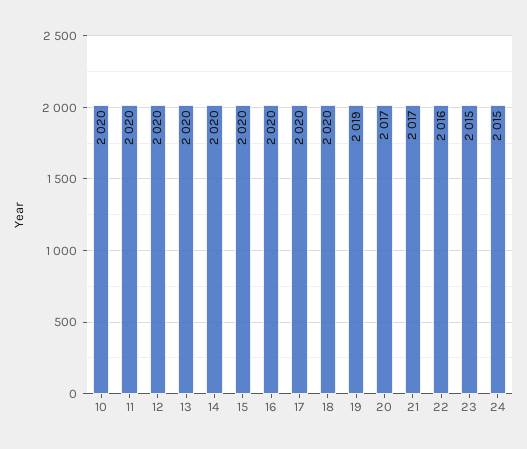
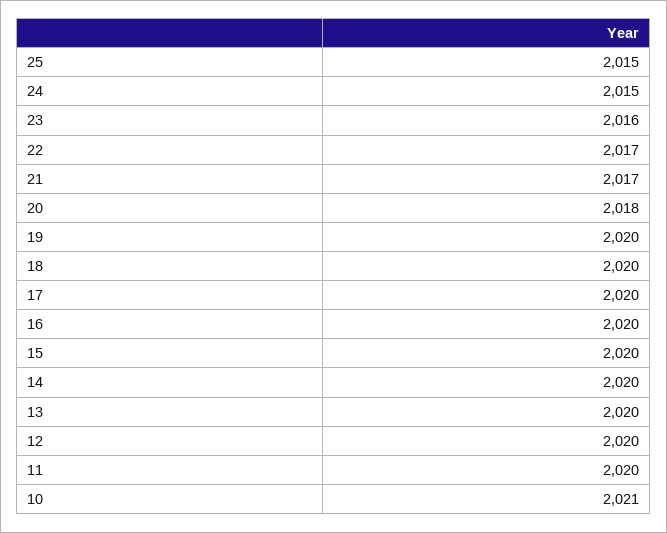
10: 2020 -> 2021
19: 2019 -> 2020
20: 2017 -> 2018
22: 2016 -> 2017
23: 2015 -> 2016
25: none -> 2015

